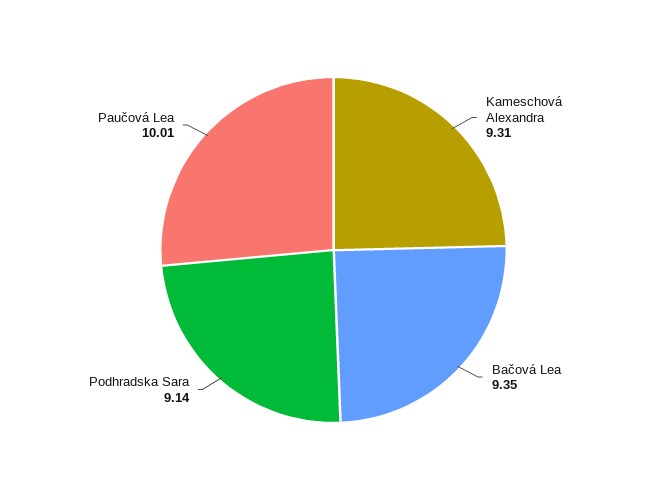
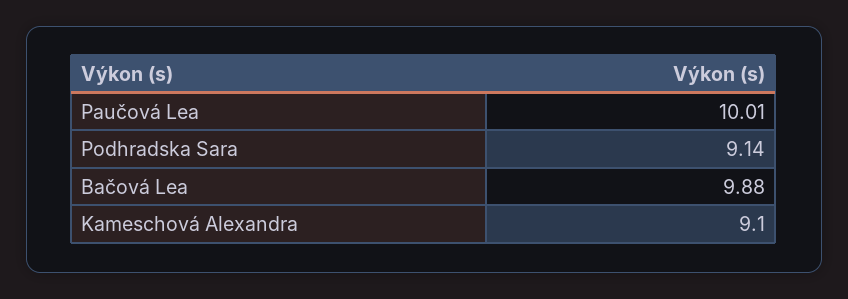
Kameschová Alexandra: 9.31 -> 9.1
Bačová Lea: 9.35 -> 9.88

